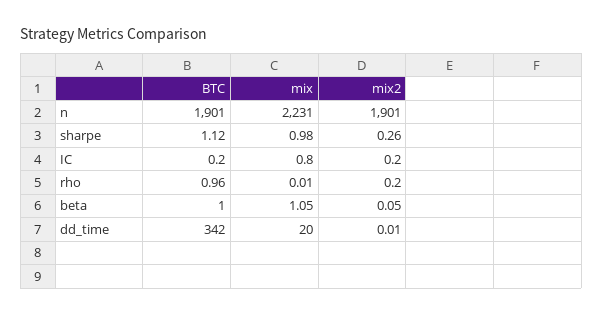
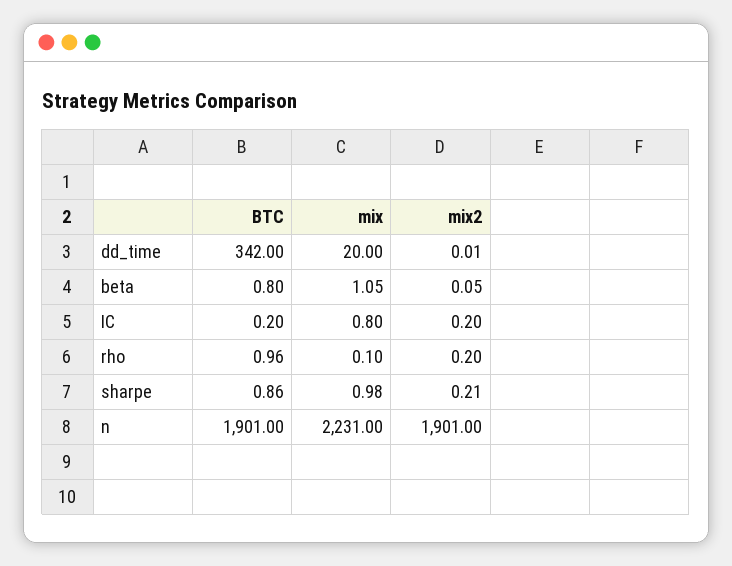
BTC, sharpe: 1.12 -> 0.86
mix2, sharpe: 0.26 -> 0.21
mix, rho: 0.01 -> 0.1
BTC, beta: 1 -> 0.8

